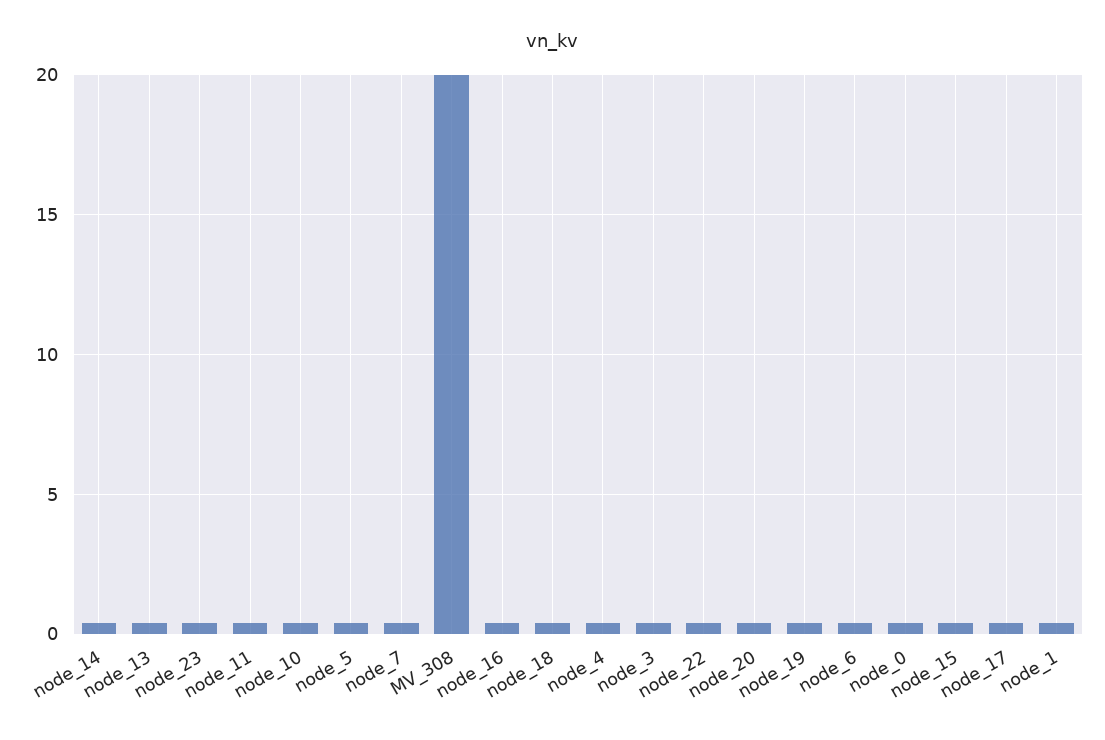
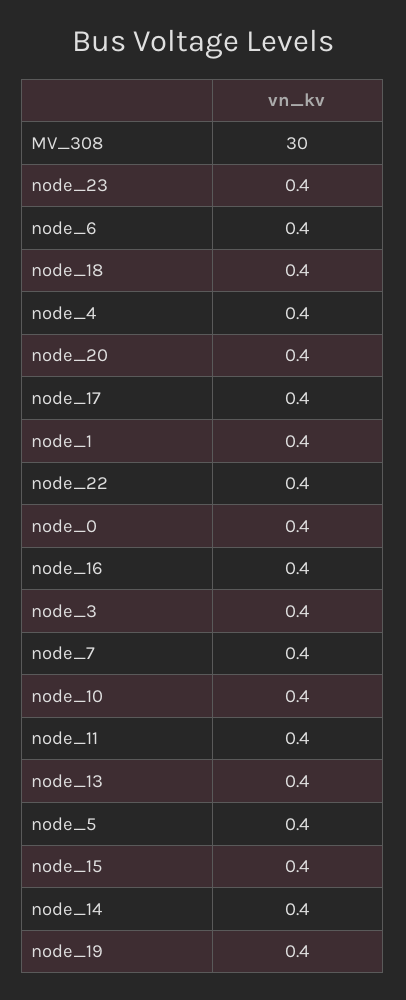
MV_308: 20 -> 30

